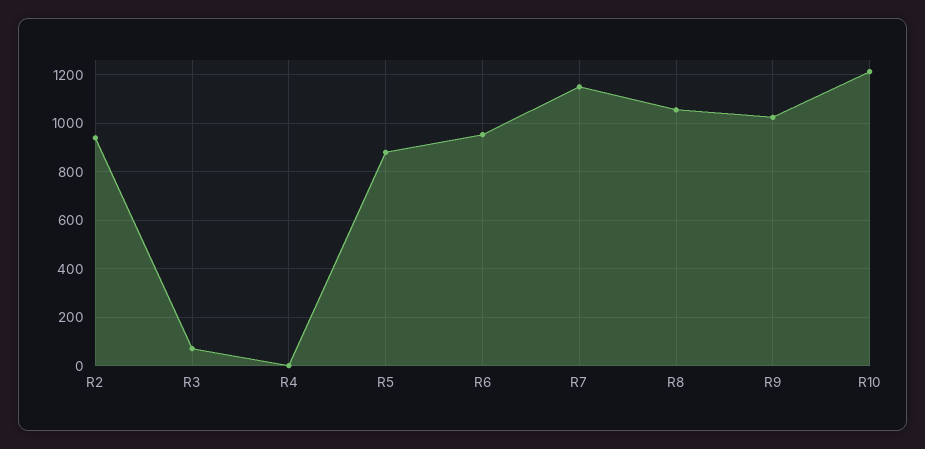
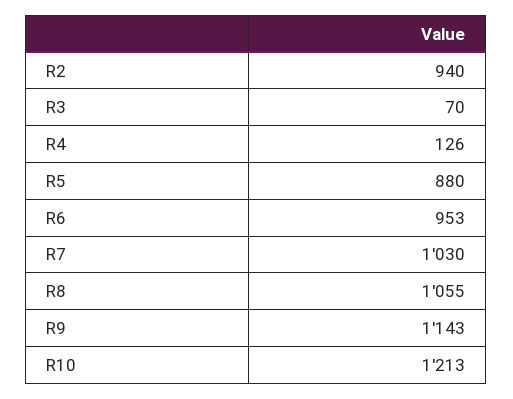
R4: 0 -> 126
R7: 1150 -> 1030
R9: 1025 -> 1143

